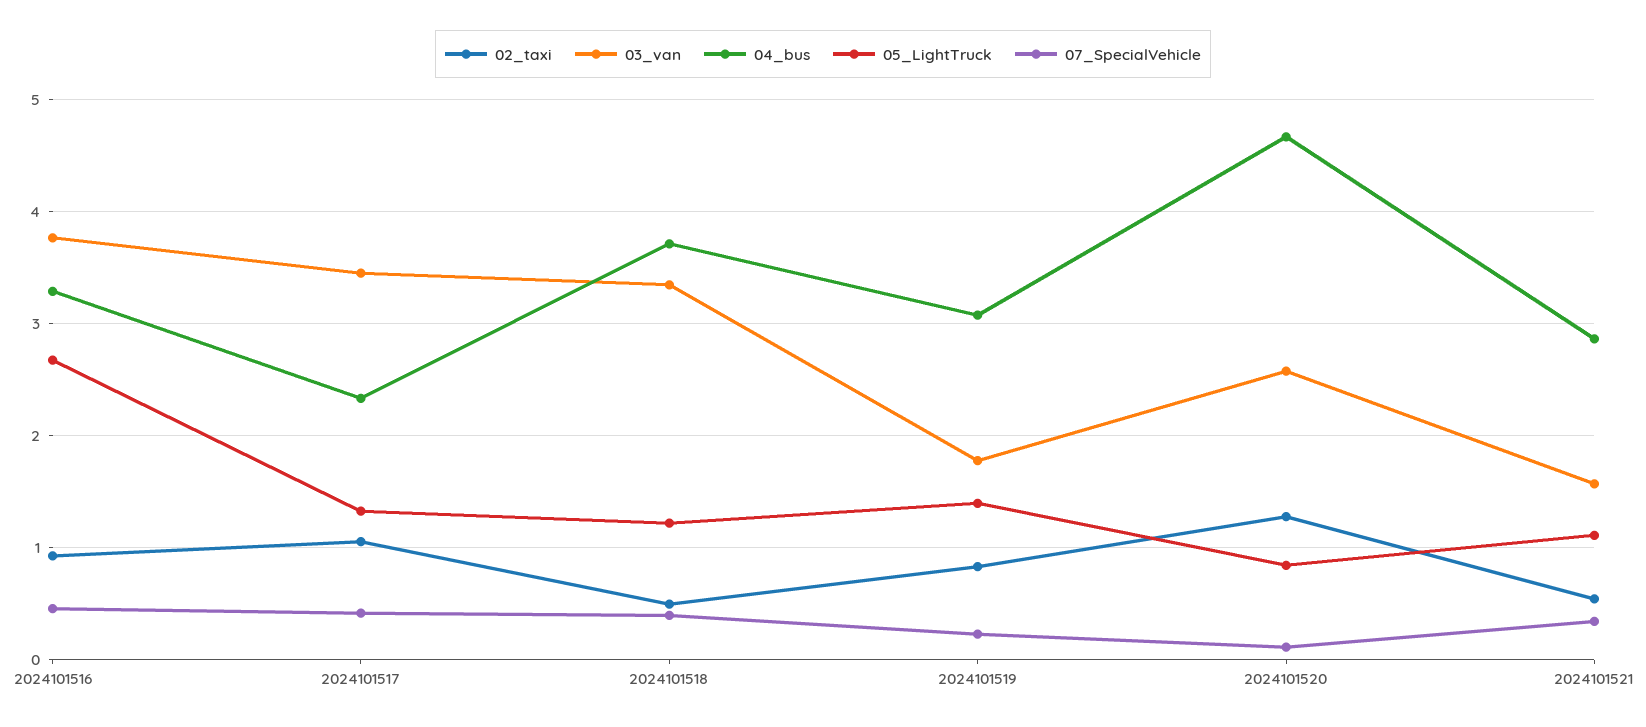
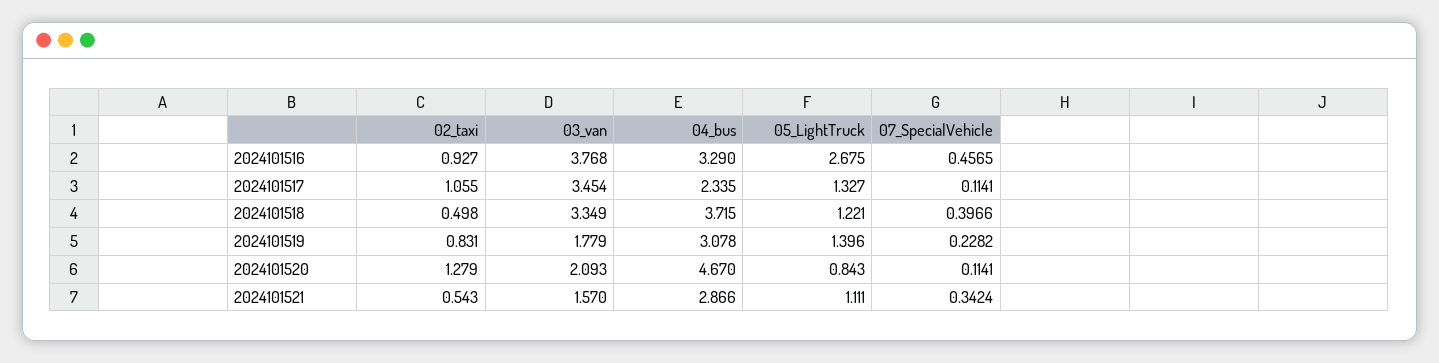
07_SpecialVehicle, 2024101517: 0.4 -> 0.1141
03_van, 2024101520: 2.6 -> 2.093

